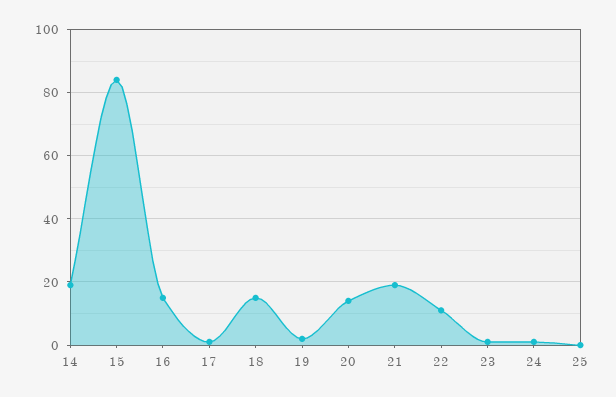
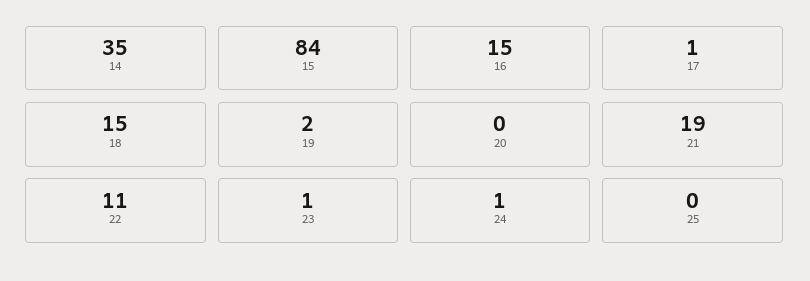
14: 20 -> 35
20: 15 -> 0

